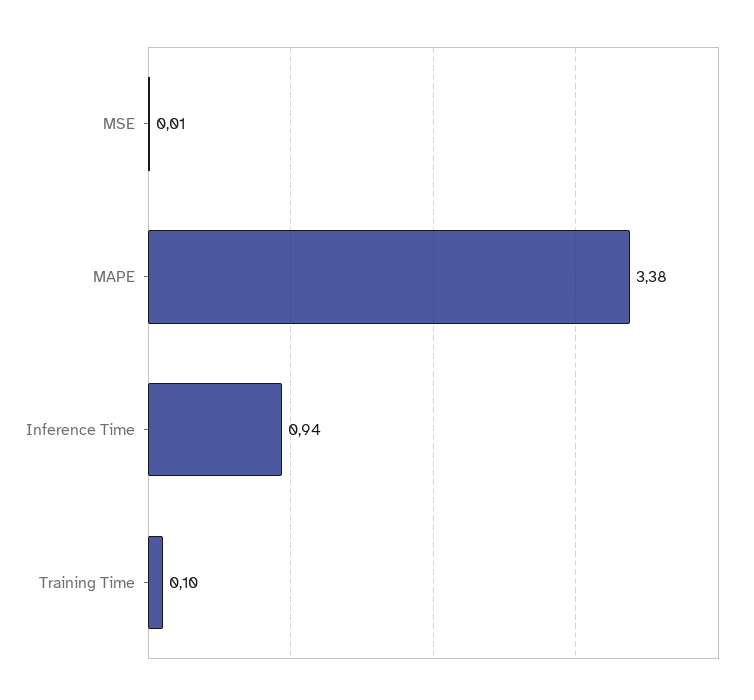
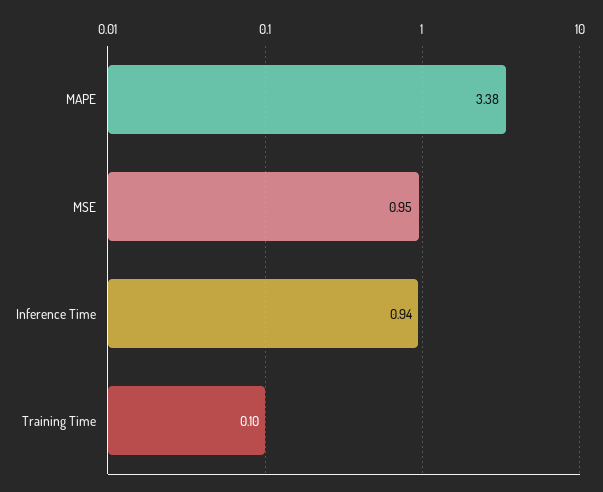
MSE: 0.01 -> 0.95

